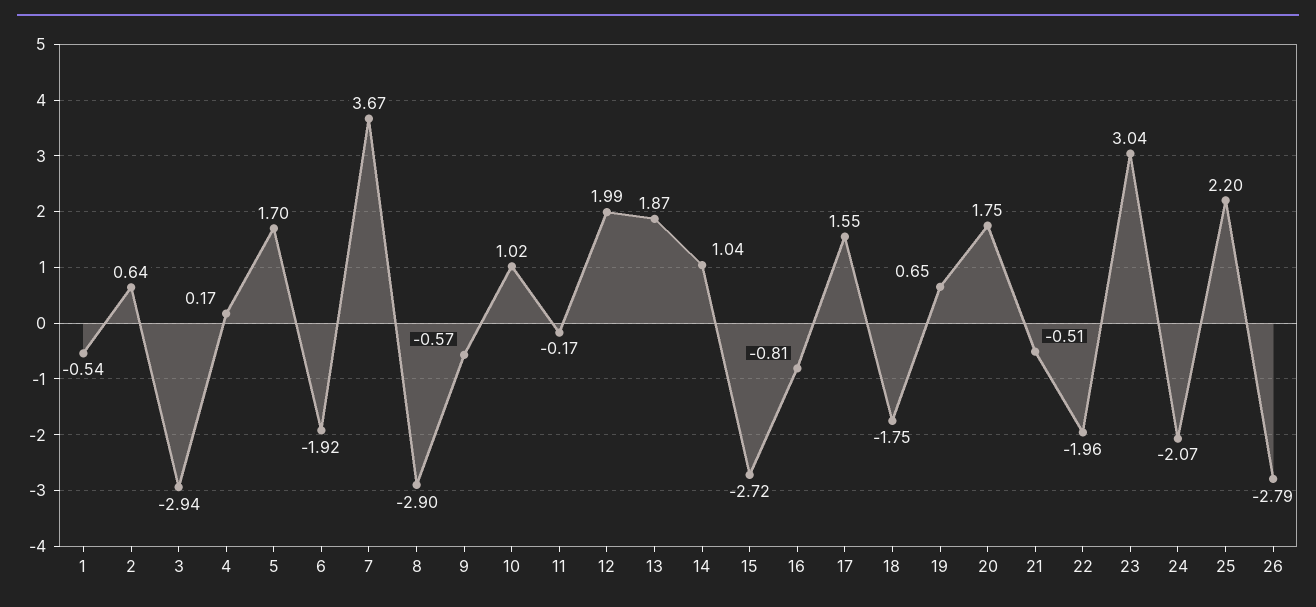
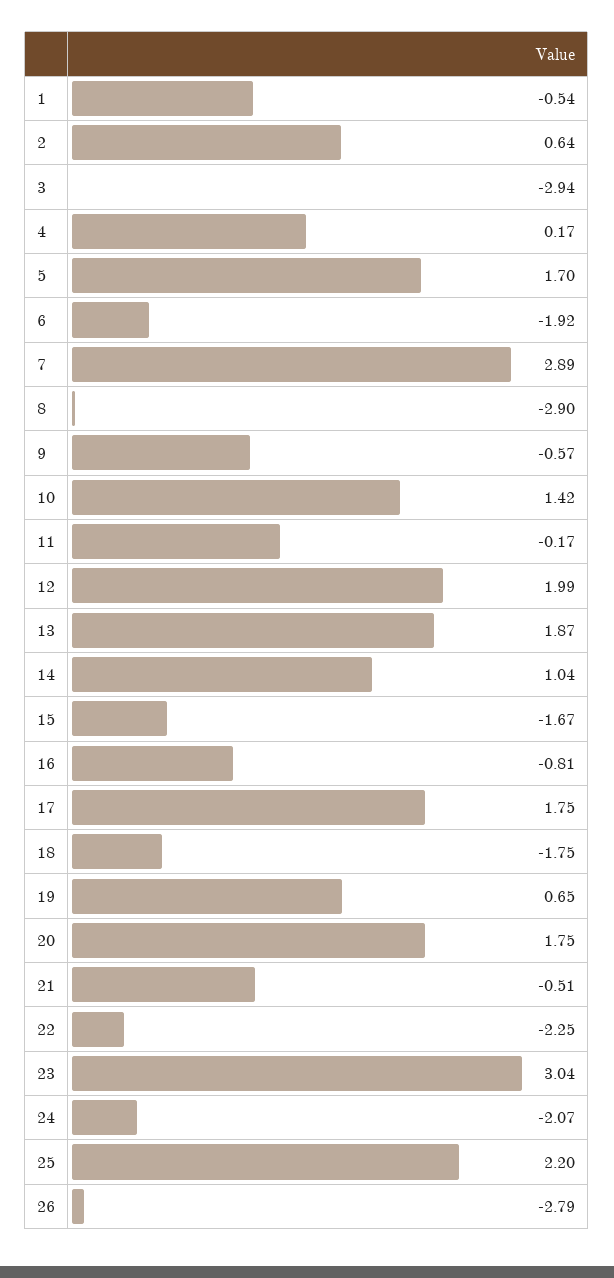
7: 3.67 -> 2.89
10: 1.02 -> 1.42
15: -2.72 -> -1.67
17: 1.55 -> 1.75
22: -1.96 -> -2.25

